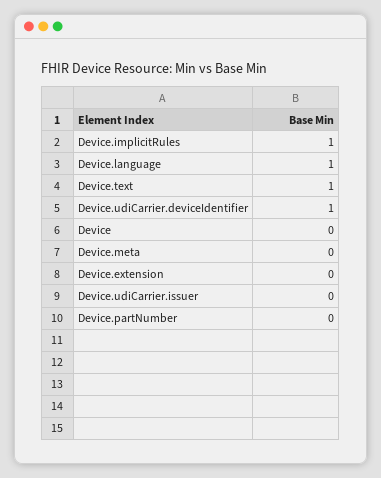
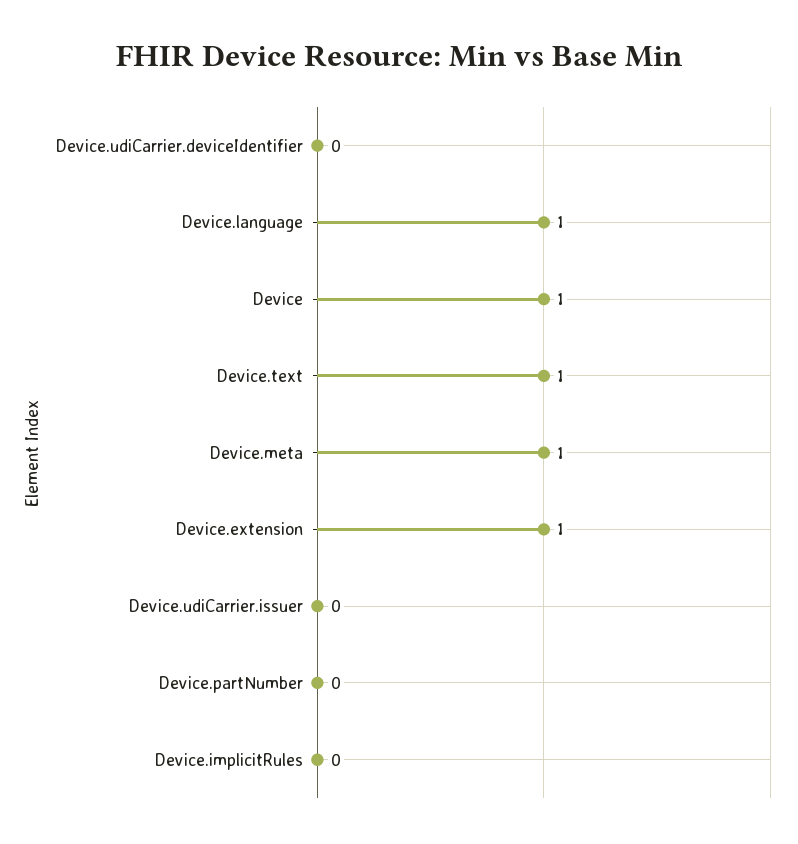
Device.implicitRules: 1 -> 0
Device.udiCarrier.deviceIdentifier: 1 -> 0
Device: 0 -> 1
Device.meta: 0 -> 1
Device.extension: 0 -> 1

